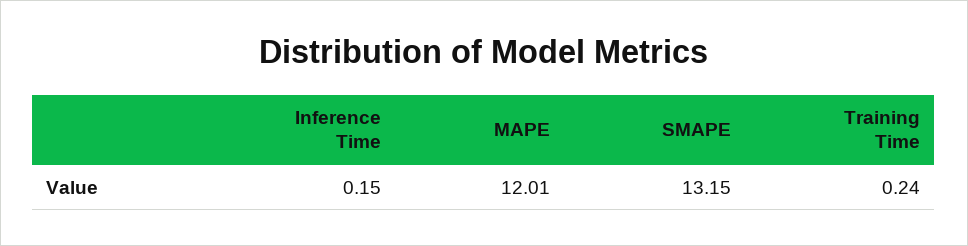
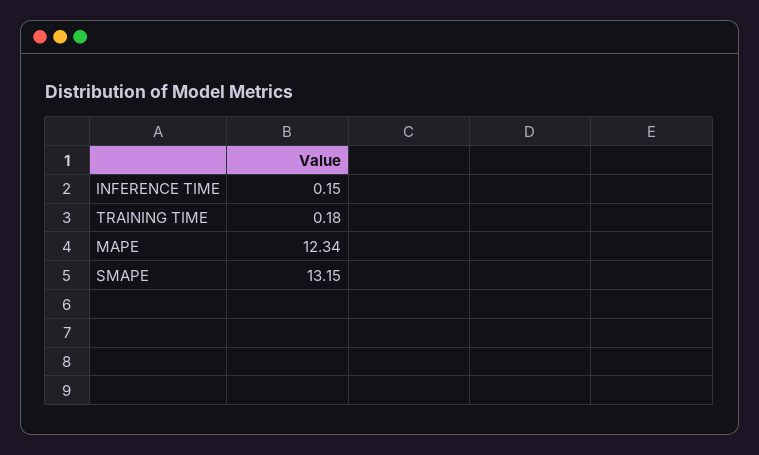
MAPE: 12.01 -> 12.34
Training Time: 0.24 -> 0.18

